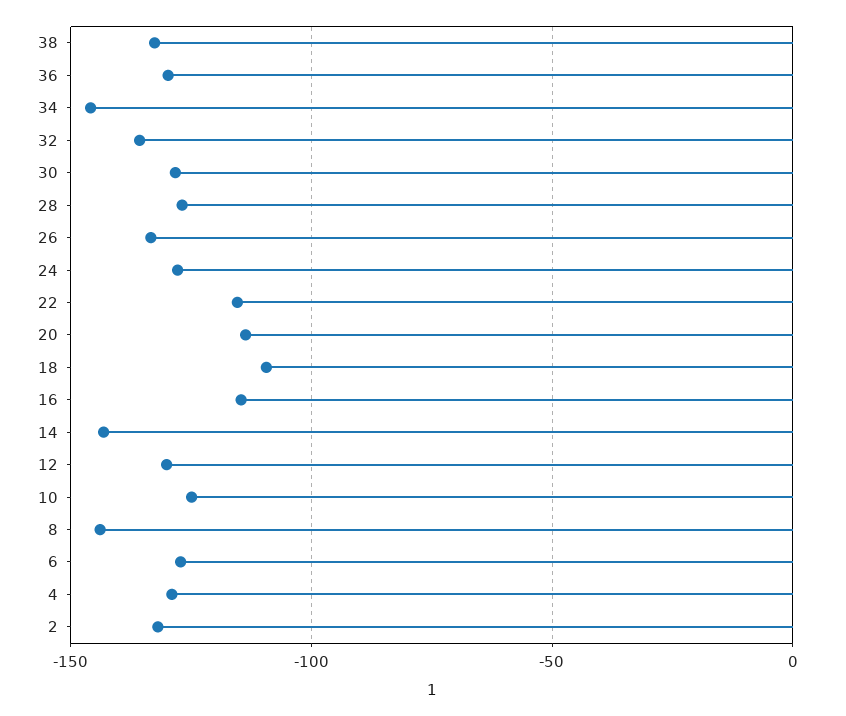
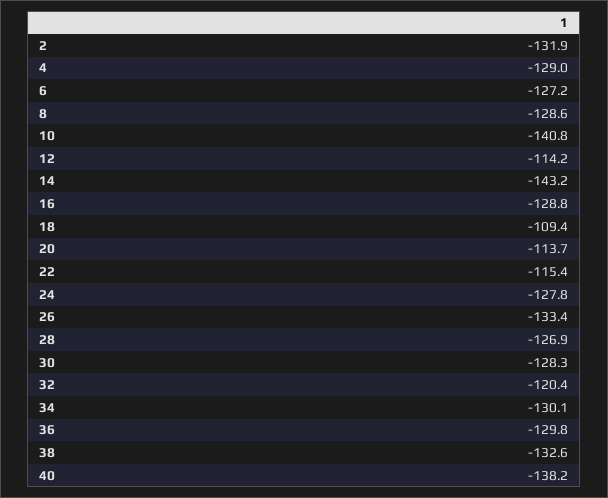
34: -145 -> -130.1
32: -135 -> -120.4
16: -115 -> -128.8
12: -130 -> -114.2
10: -125 -> -140.8
8: -145 -> -128.6
40: none -> -138.2

